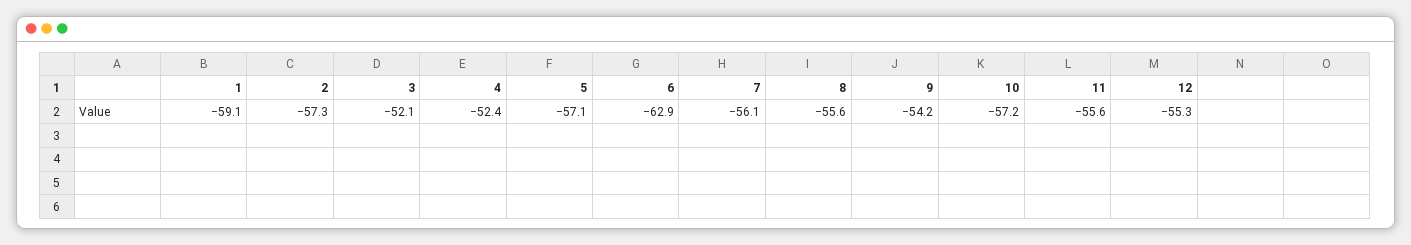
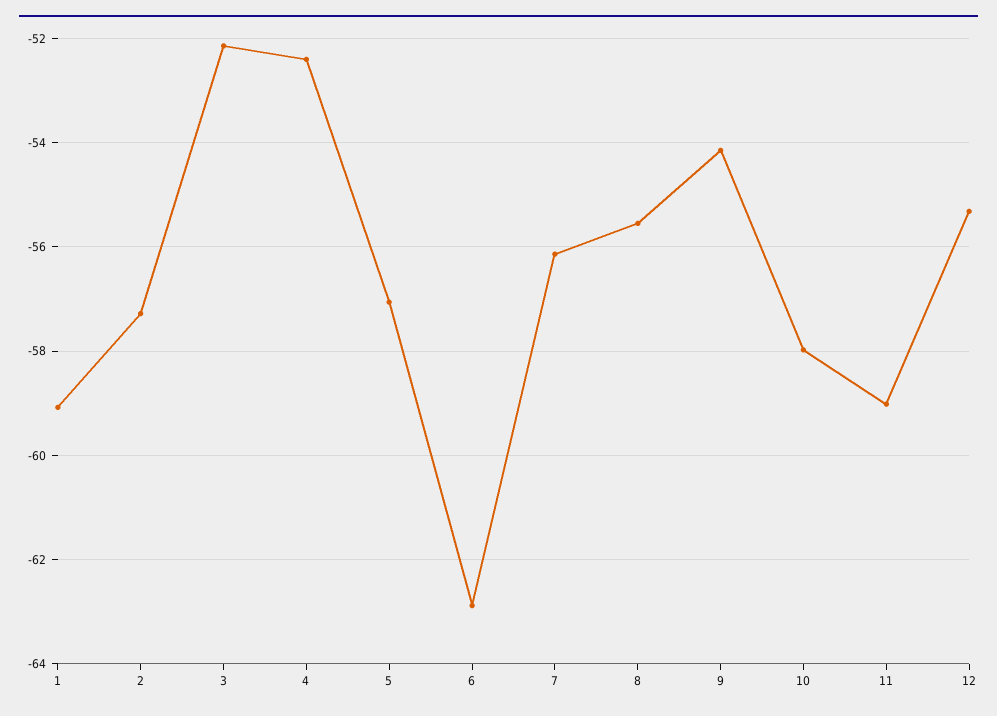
10: -57.2 -> -58
11: -55.6 -> -59

